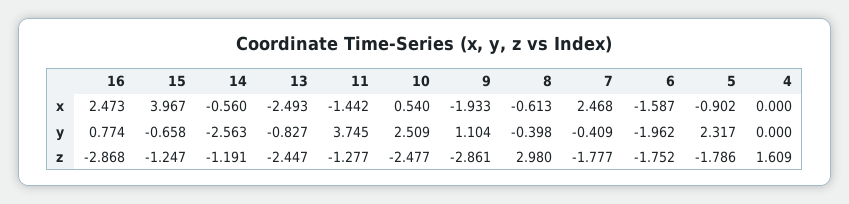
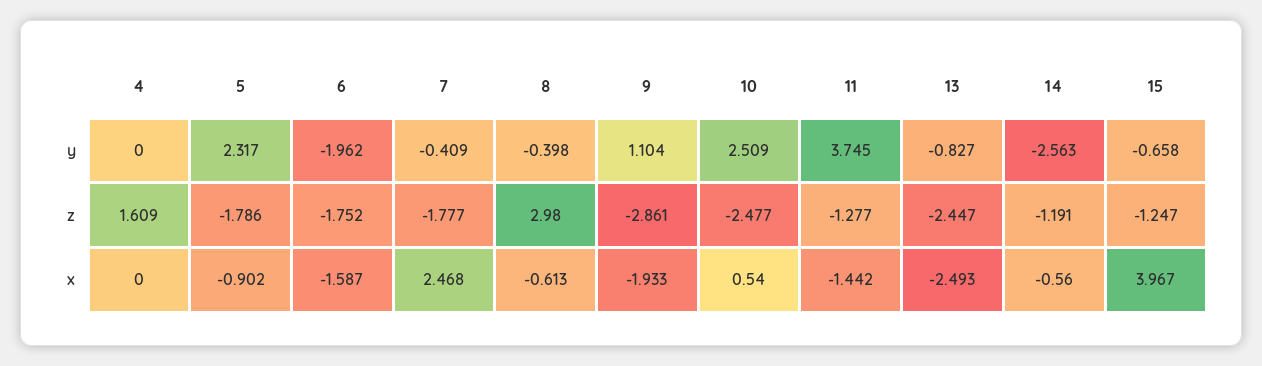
16, x: 2.473 -> none
16, y: 0.774 -> none
16, z: -2.868 -> none

